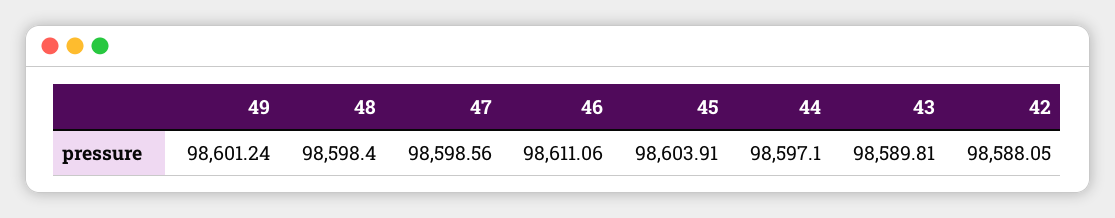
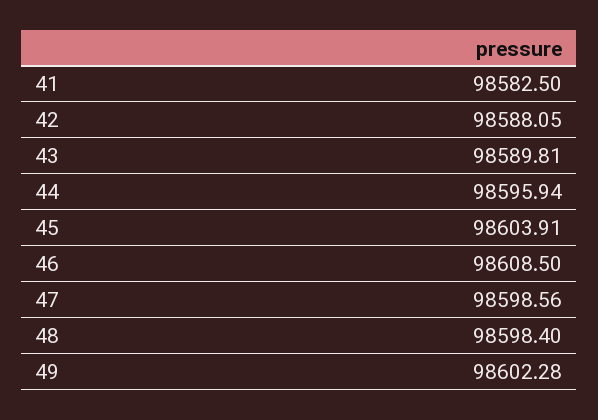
49: 98601.24 -> 98602.28
46: 98611.06 -> 98608.5
44: 98597.1 -> 98595.94
41: none -> 98582.5

